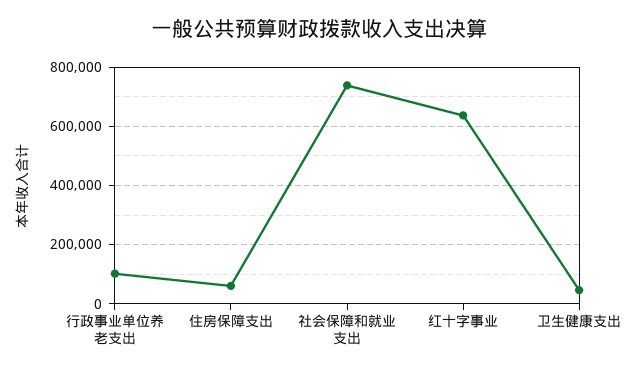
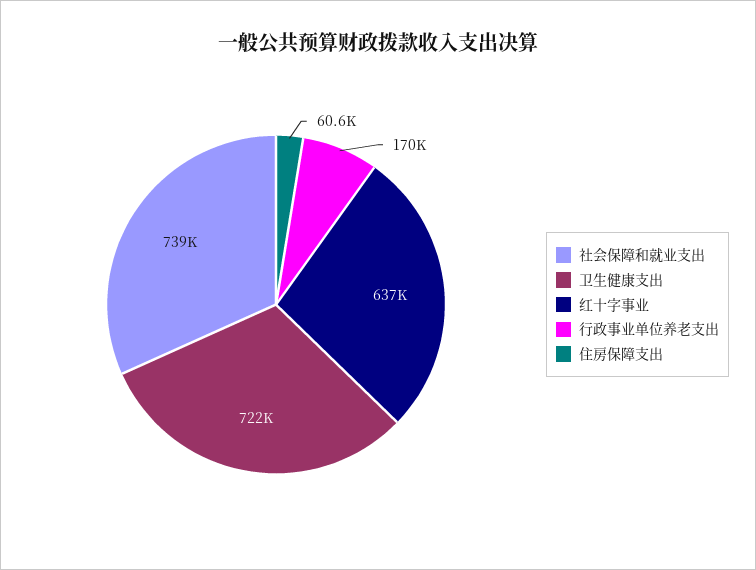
行政事业单位养老支出: 100000 -> 170000
卫生健康支出: 50000 -> 722000

